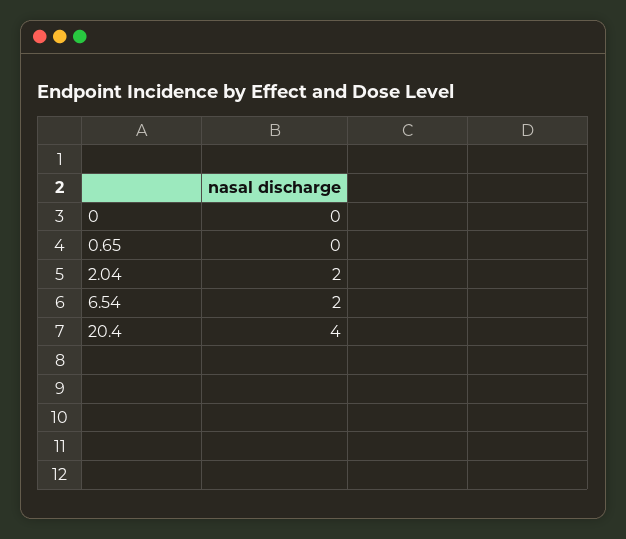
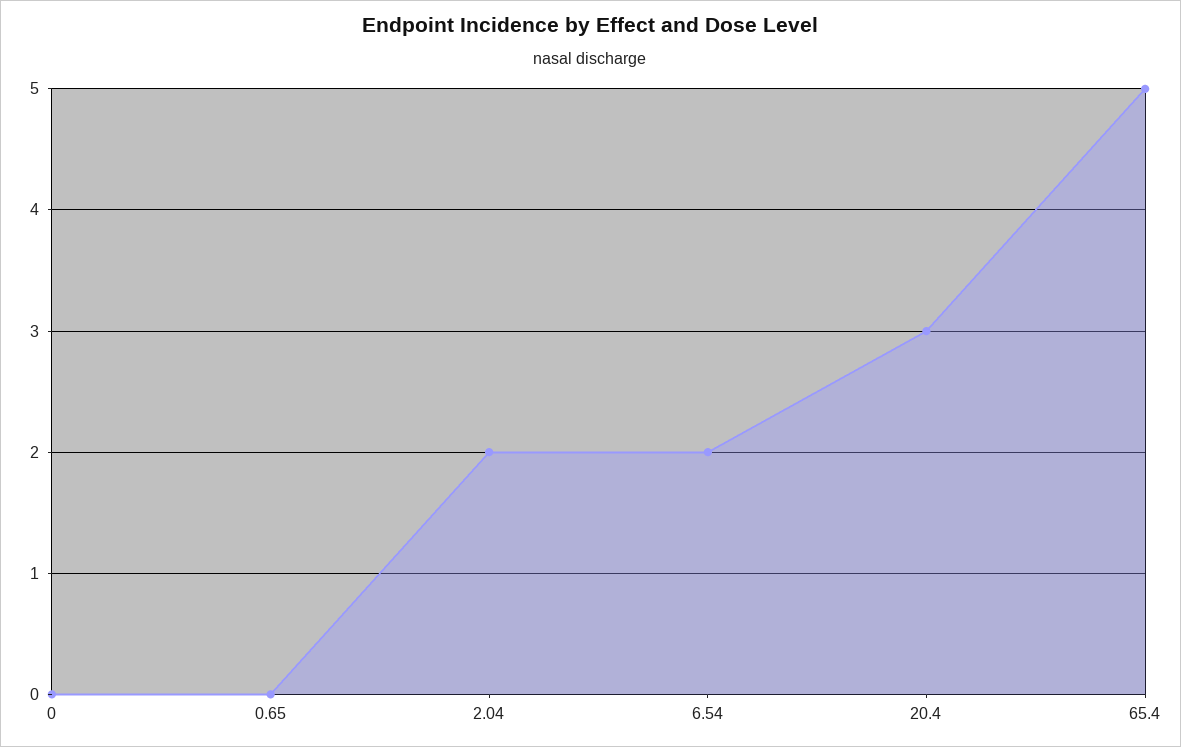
20.4: 4 -> 3
65.4: none -> 5

